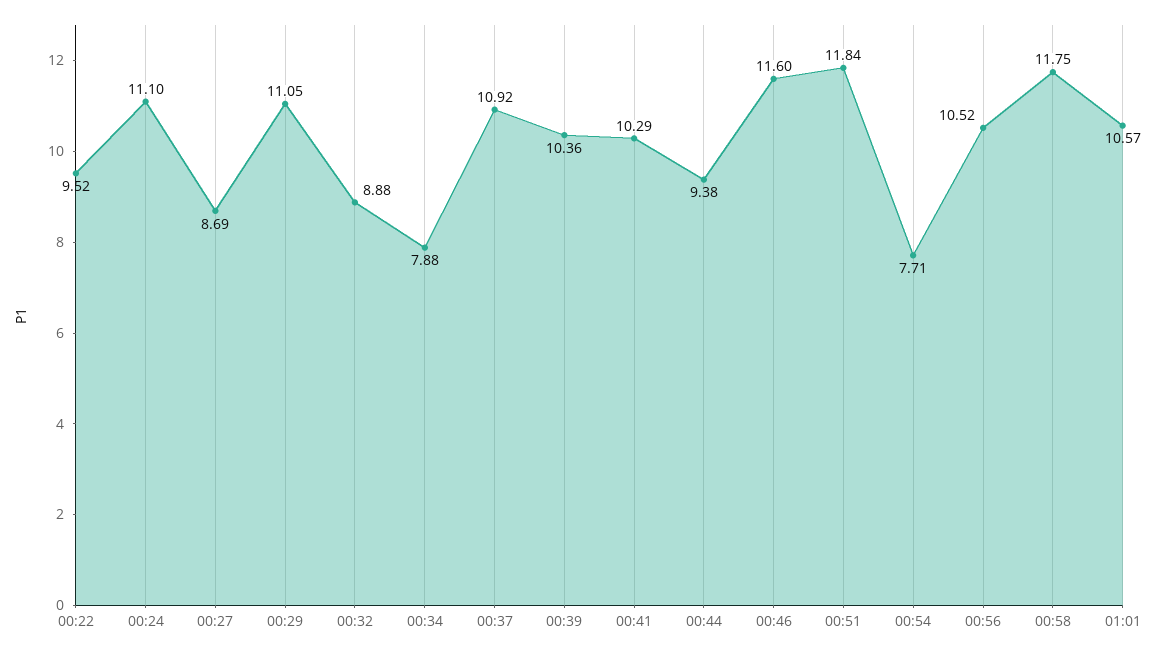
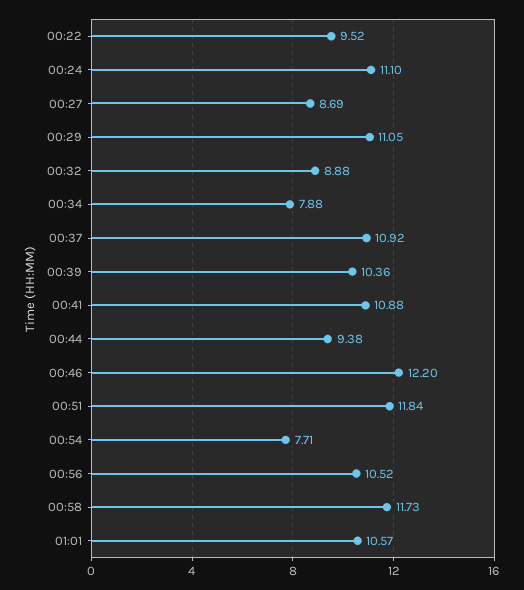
00:41: 10.29 -> 10.88
00:46: 11.6 -> 12.2
00:58: 11.75 -> 11.73

